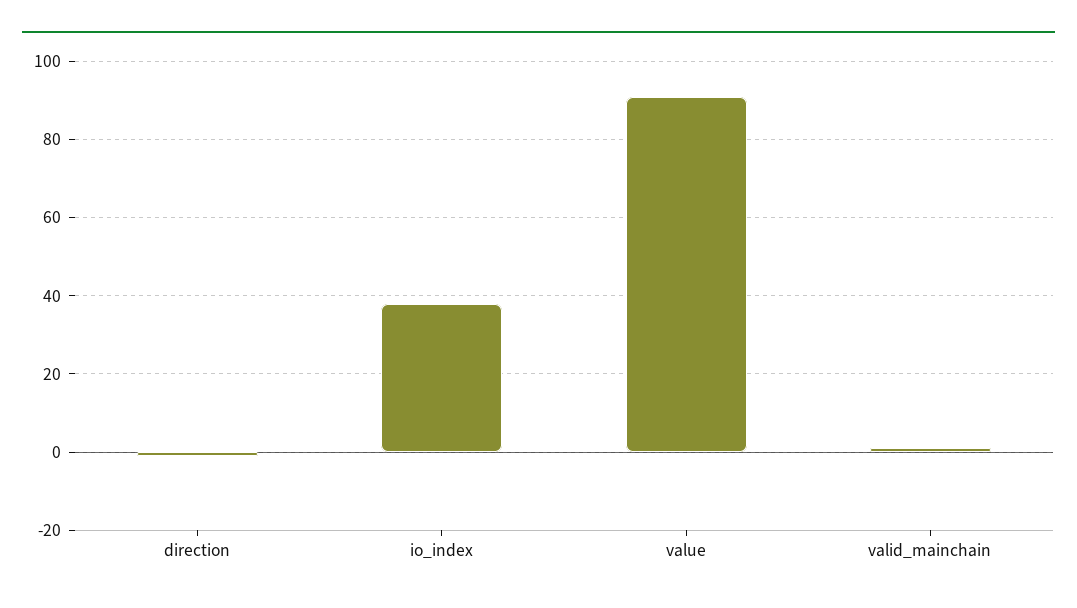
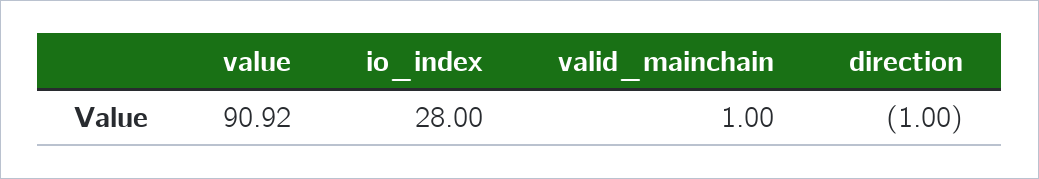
io_index: 38 -> 28

